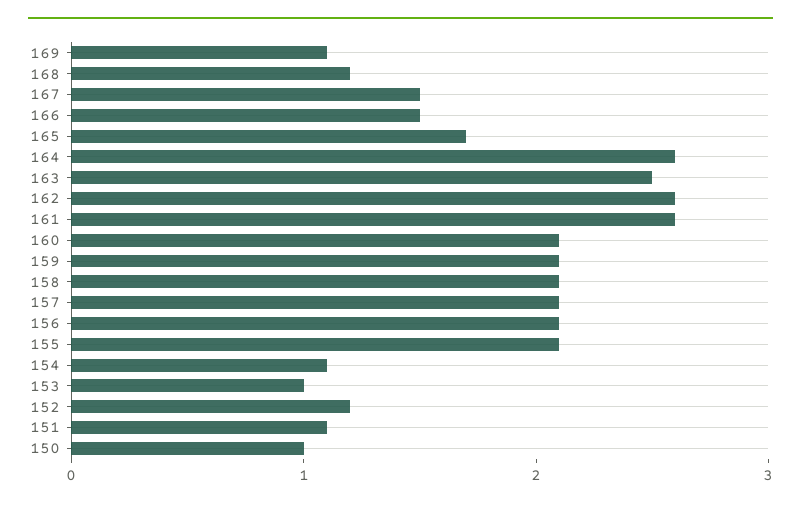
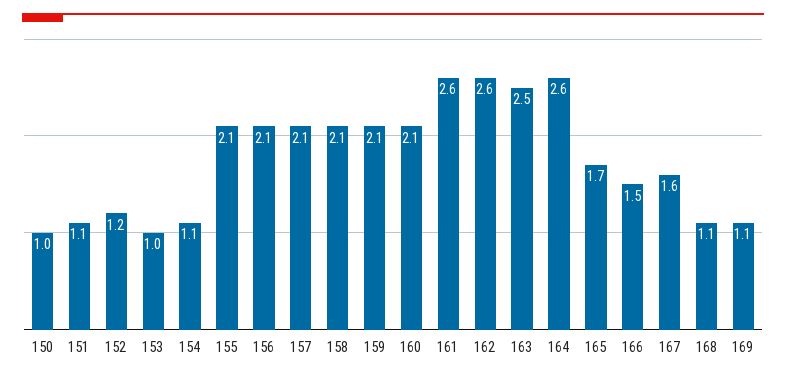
168: 1.2 -> 1.1
167: 1.5 -> 1.6

